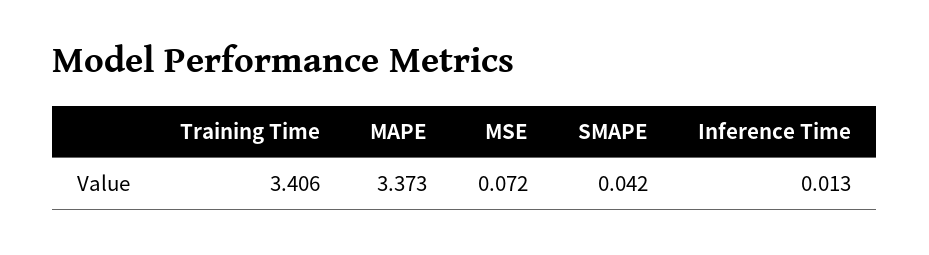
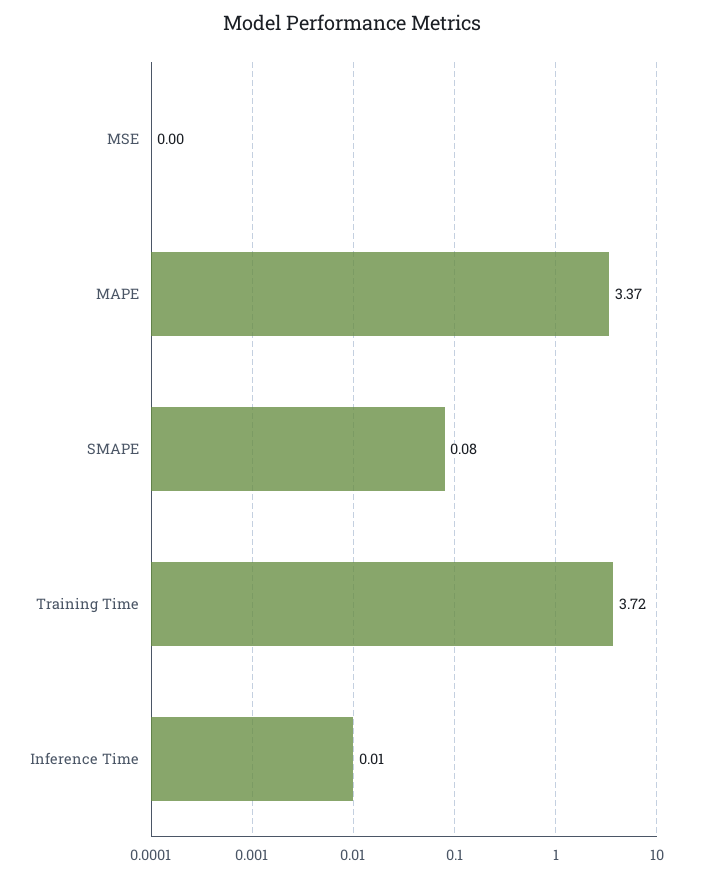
Training Time: 3.406 -> 3.72
MSE: 0.072 -> 0
SMAPE: 0.042 -> 0.08

